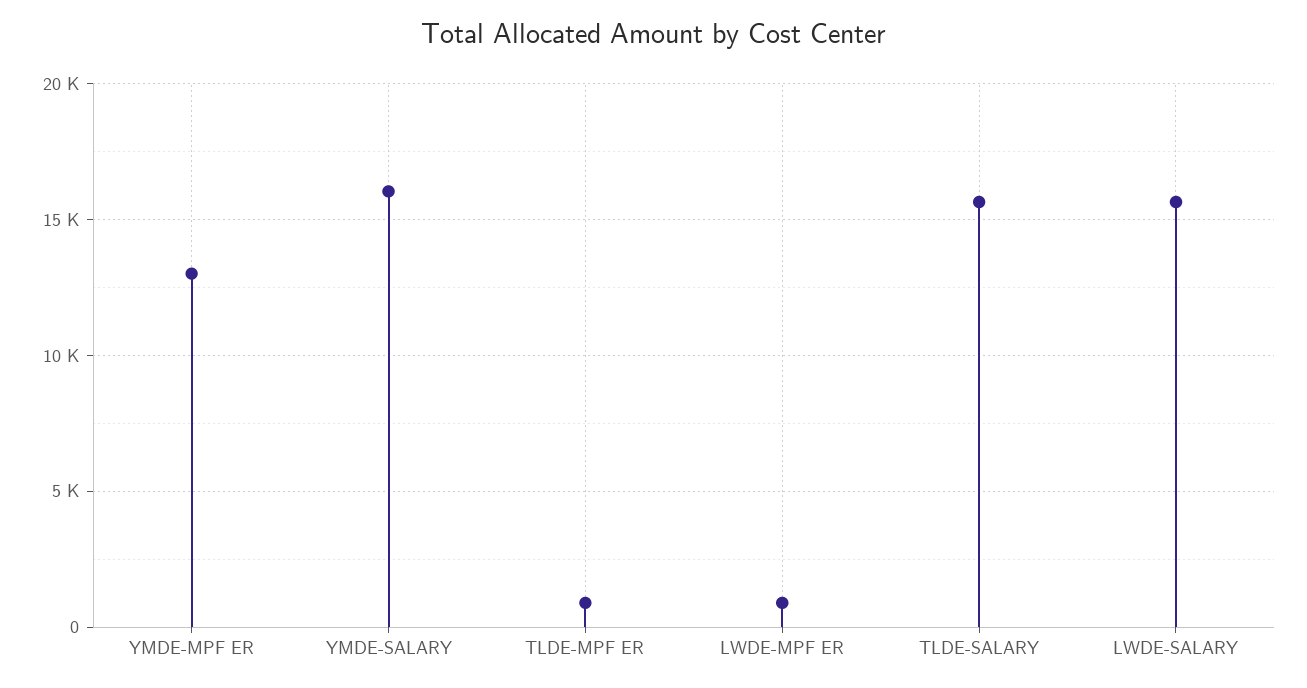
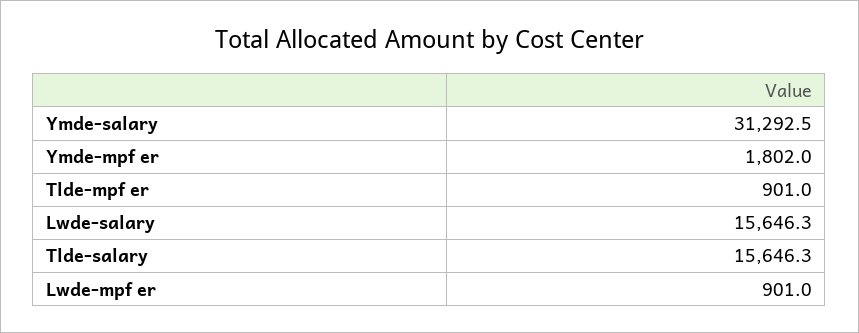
YMDE-MPF ER: 13000 -> 1802
YMDE-SALARY: 16000 -> 31292.5

